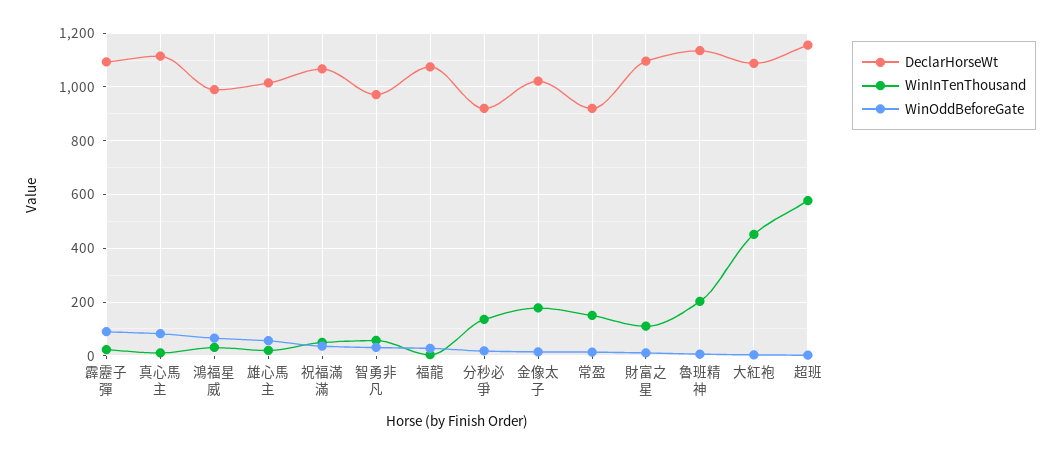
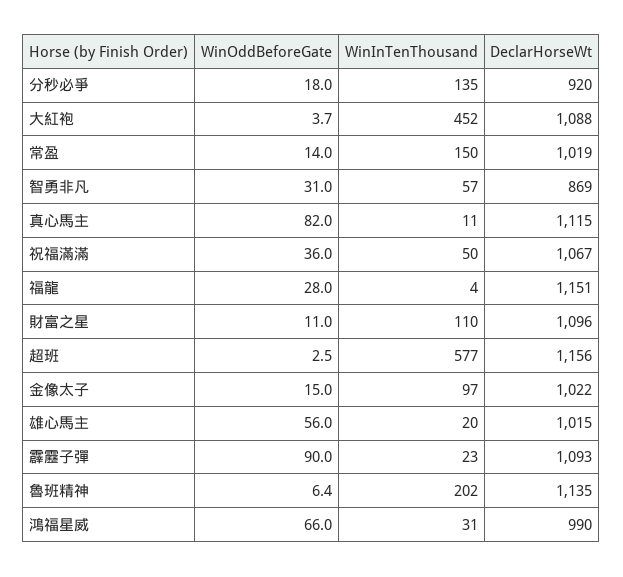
DeclarHorseWt, 智勇非凡: 975 -> 869
DeclarHorseWt, 福龍: 1075 -> 1151
WinInTenThousand, 金像太子: 175 -> 97
DeclarHorseWt, 常盈: 925 -> 1019

